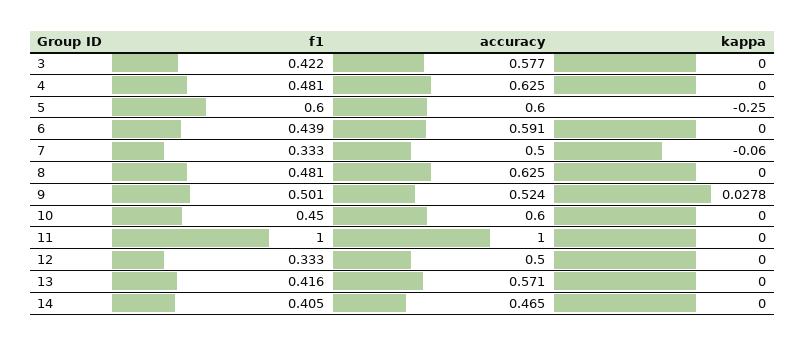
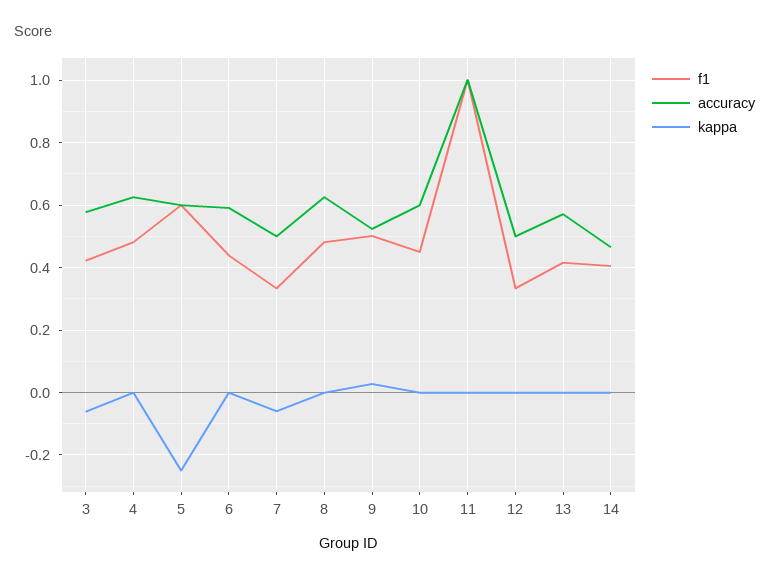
kappa, 3: 0 -> -0.06

